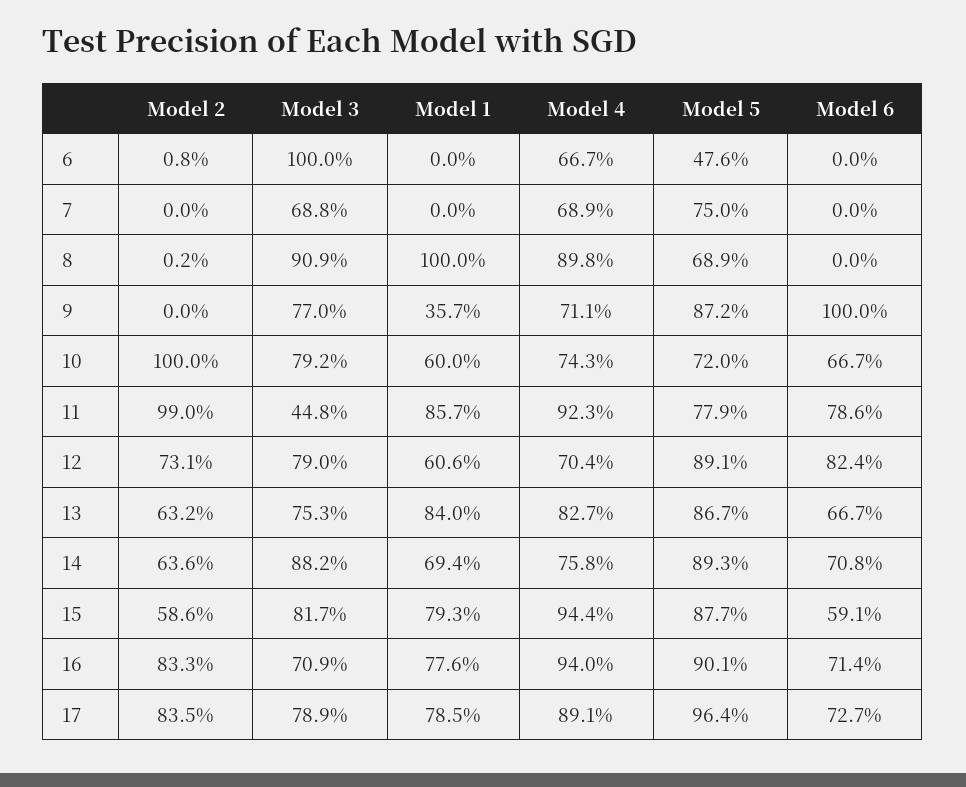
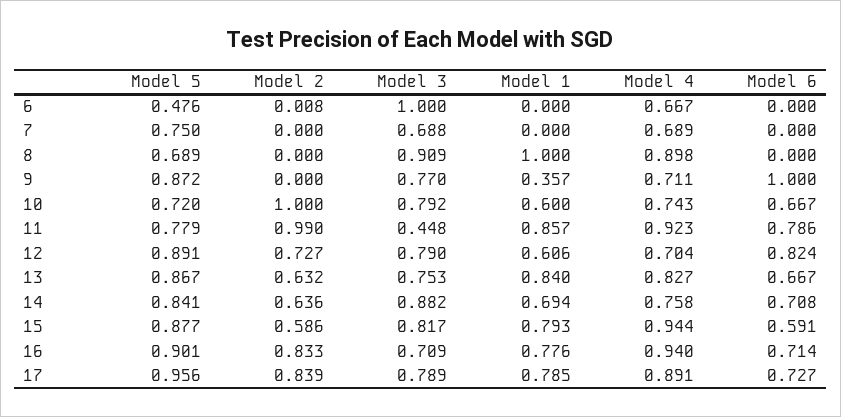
Model 2, 8: 0.002 -> 0
Model 2, 12: 0.731 -> 0.727
Model 5, 14: 0.893 -> 0.841
Model 2, 17: 0.835 -> 0.839
Model 5, 17: 0.964 -> 0.956

